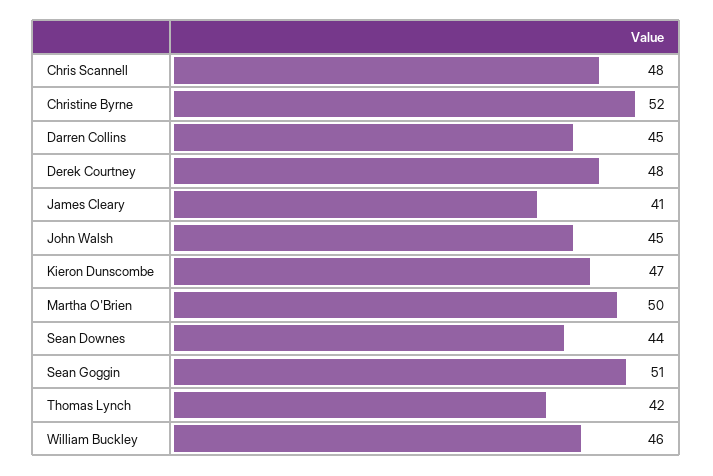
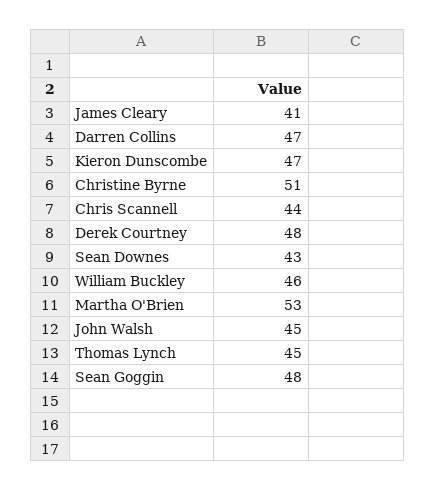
Chris Scannell: 48 -> 44
Christine Byrne: 52 -> 51
Darren Collins: 45 -> 47
Martha O'Brien: 50 -> 53
Sean Downes: 44 -> 43
Sean Goggin: 51 -> 48
Thomas Lynch: 42 -> 45

